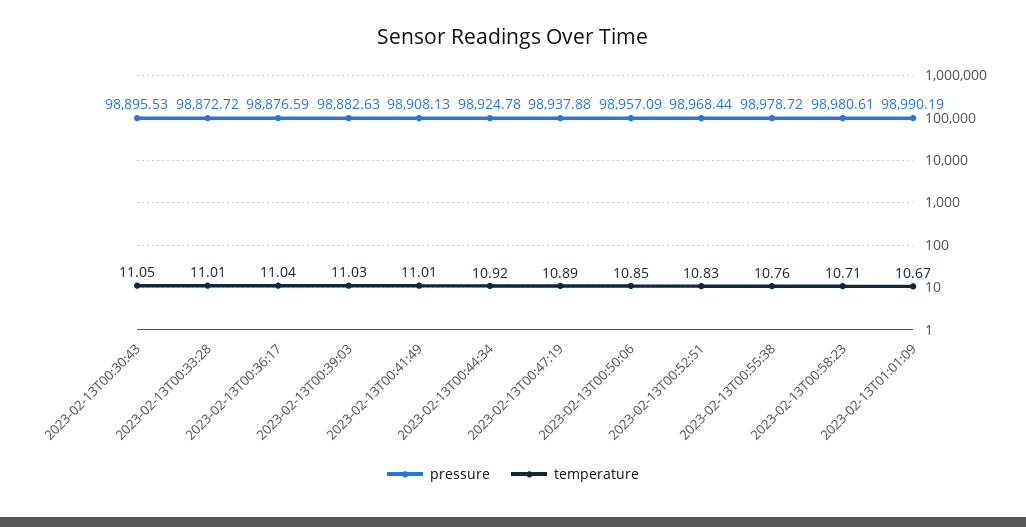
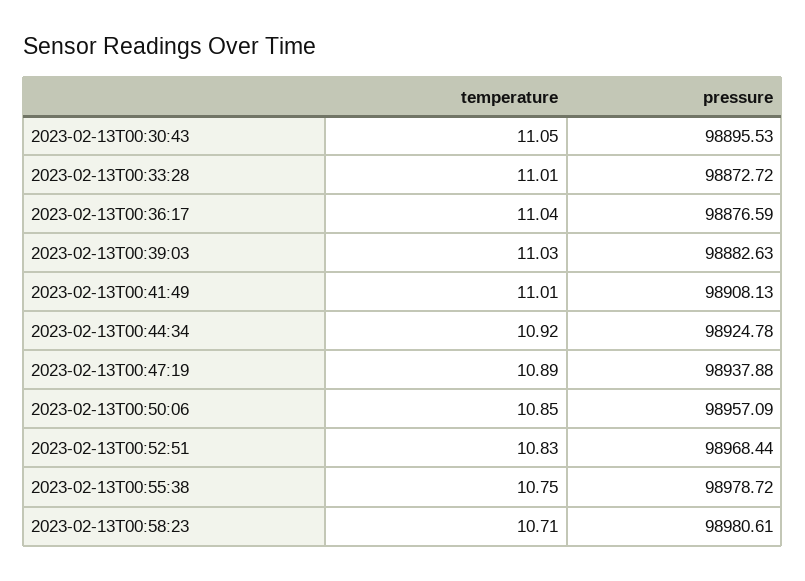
temperature, 2023-02-13T00:55:38: 10.76 -> 10.75
pressure, 2023-02-13T01:01:09: 98990.19 -> none
temperature, 2023-02-13T01:01:09: 10.67 -> none

